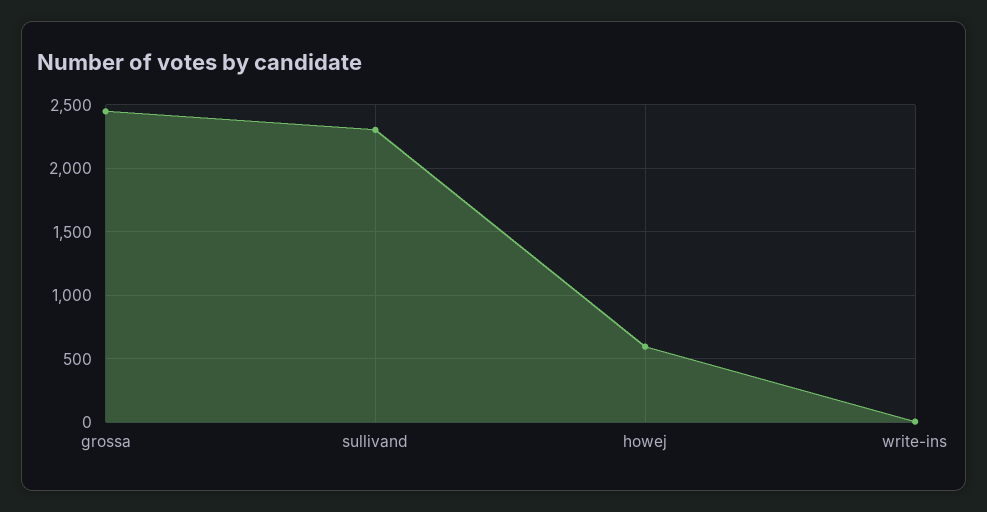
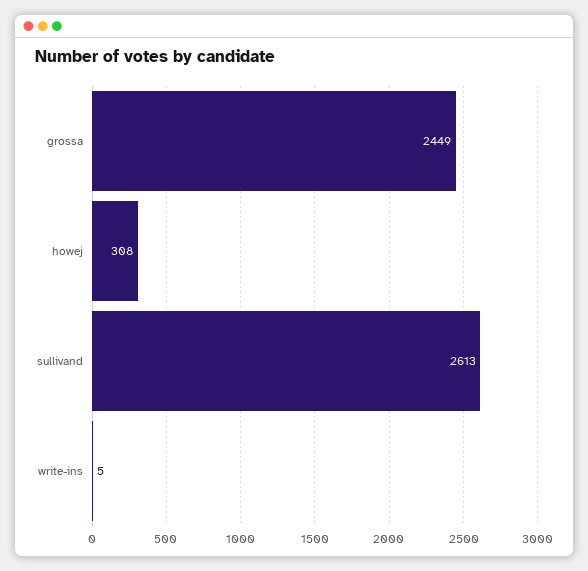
sullivand: 2300 -> 2613
howej: 600 -> 308

